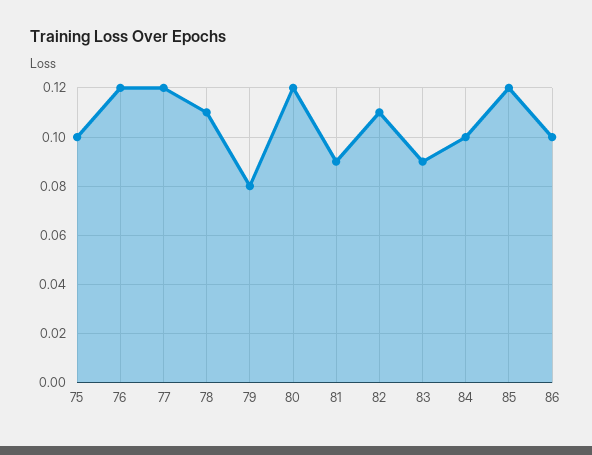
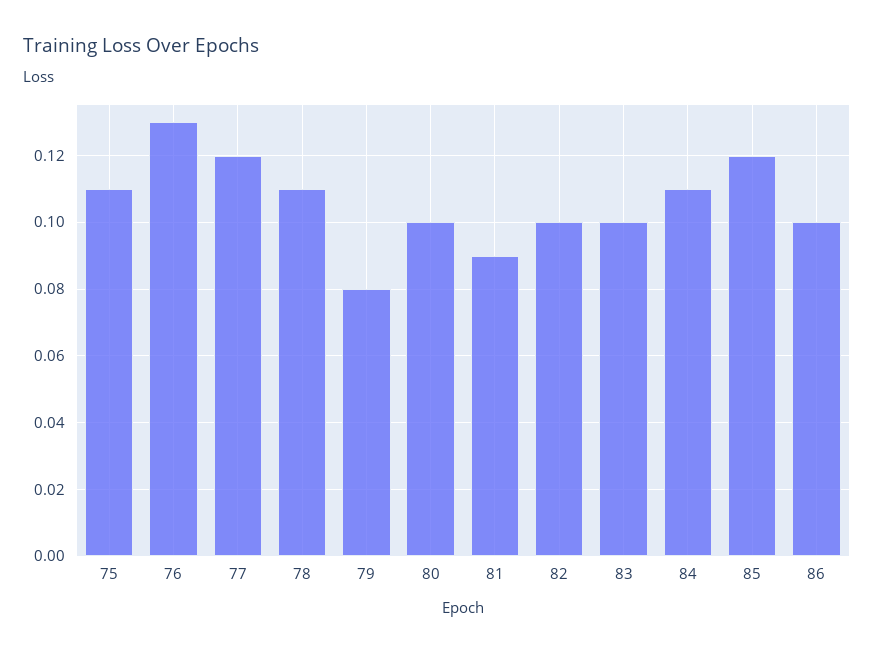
75: 0.1 -> 0.11
76: 0.12 -> 0.13
80: 0.12 -> 0.1
82: 0.11 -> 0.1
83: 0.09 -> 0.1
84: 0.1 -> 0.11

